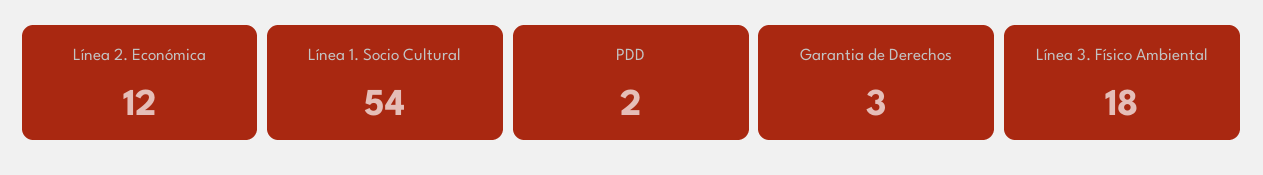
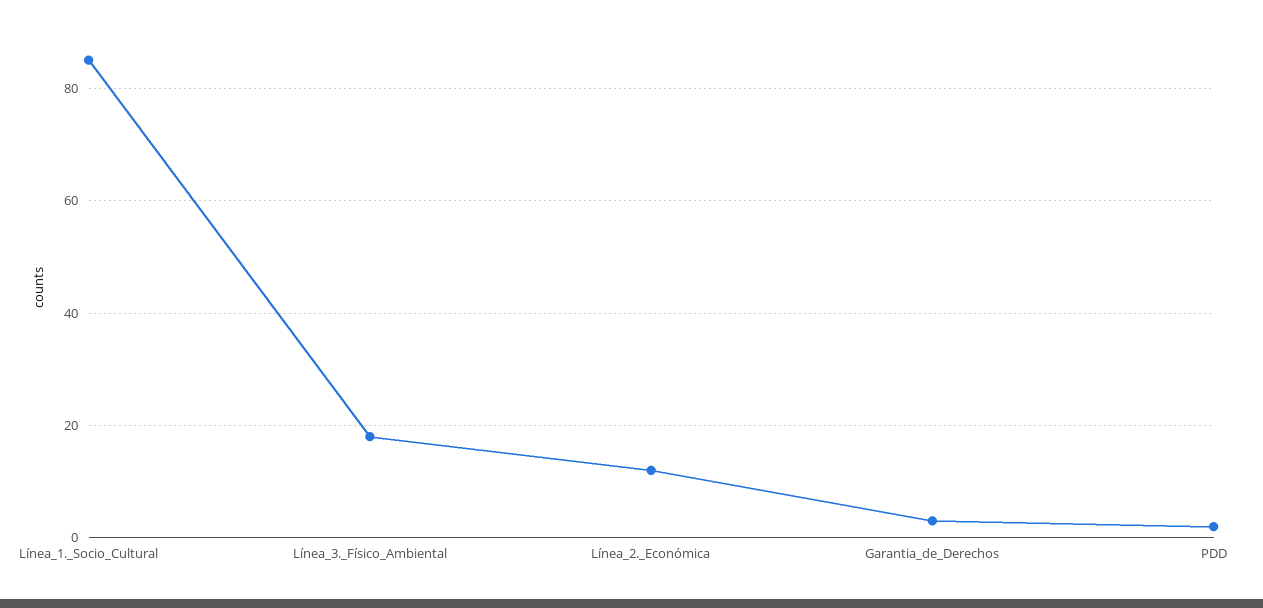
Línea 1. Socio Cultural: 54 -> 85

